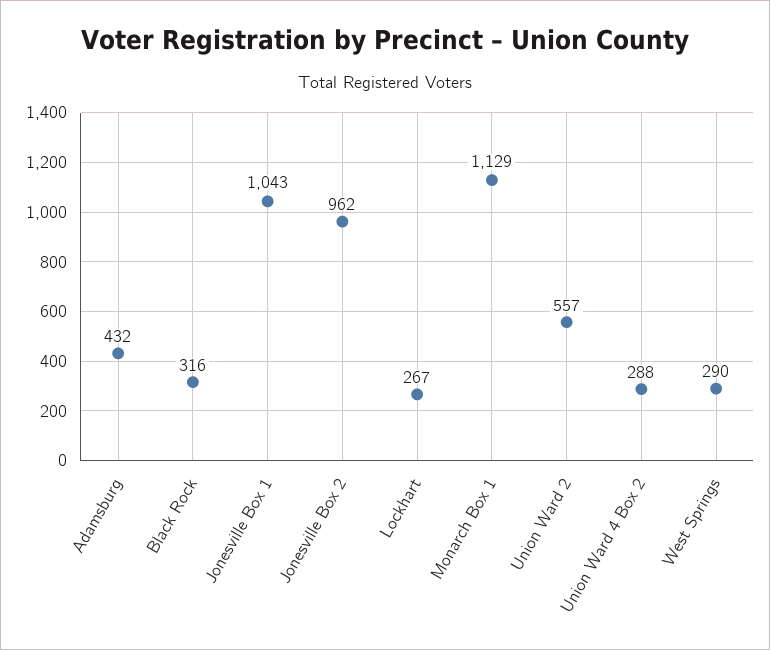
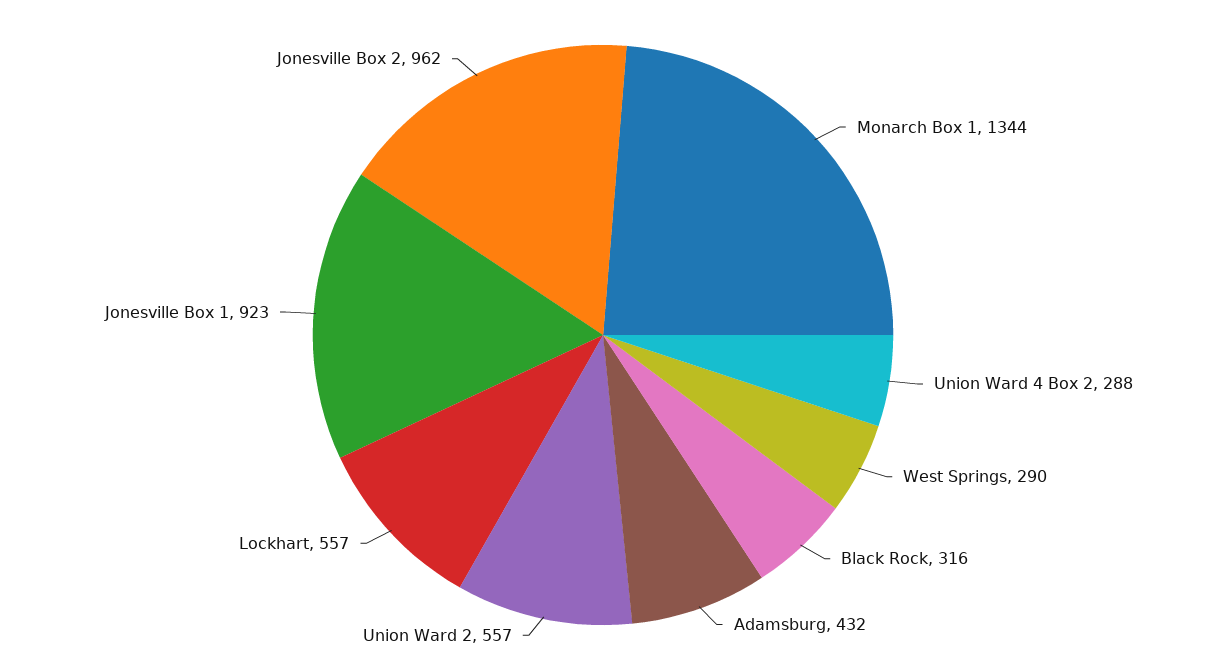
Jonesville Box 1: 1043 -> 923
Lockhart: 267 -> 557
Monarch Box 1: 1129 -> 1344

